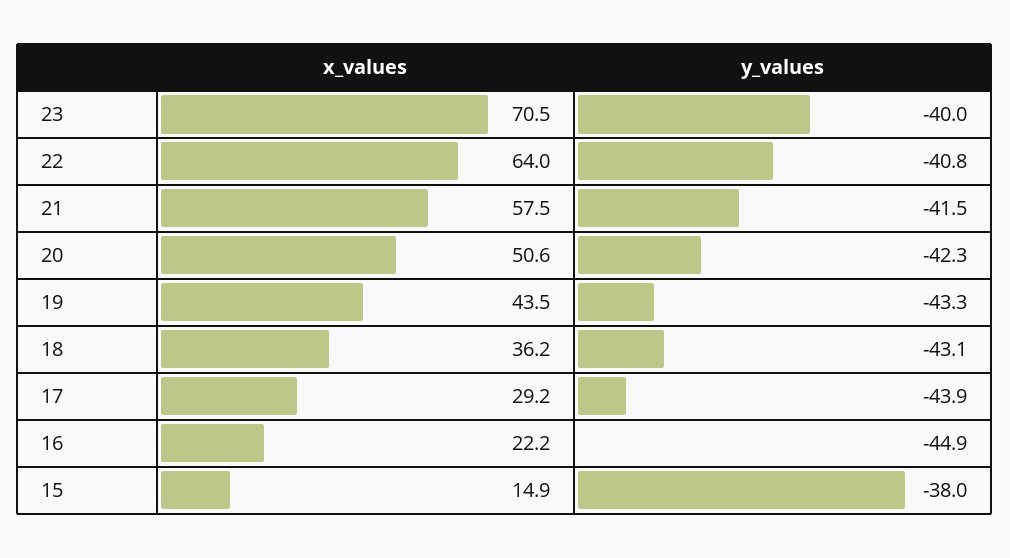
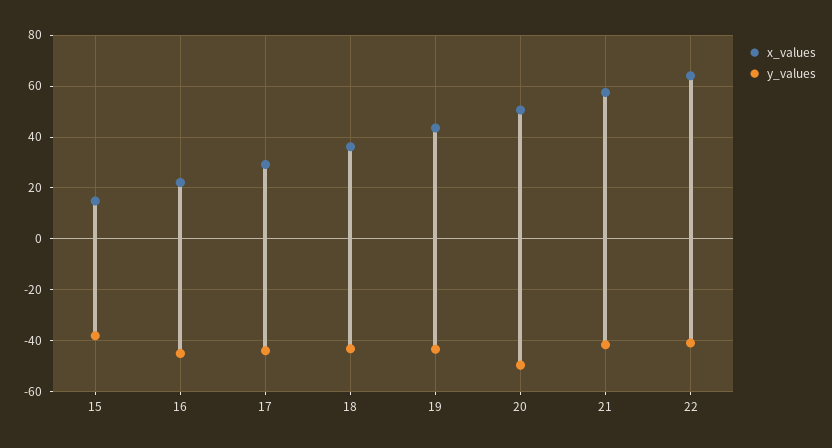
x_values, 23: 70.5 -> none
y_values, 23: -40 -> none
y_values, 20: -42.3 -> -50

